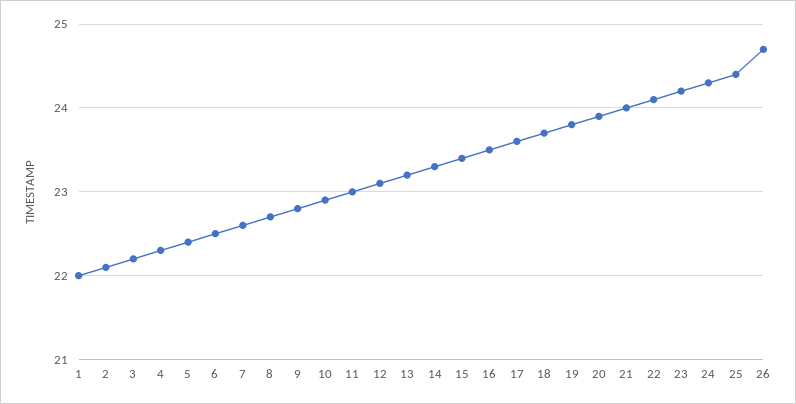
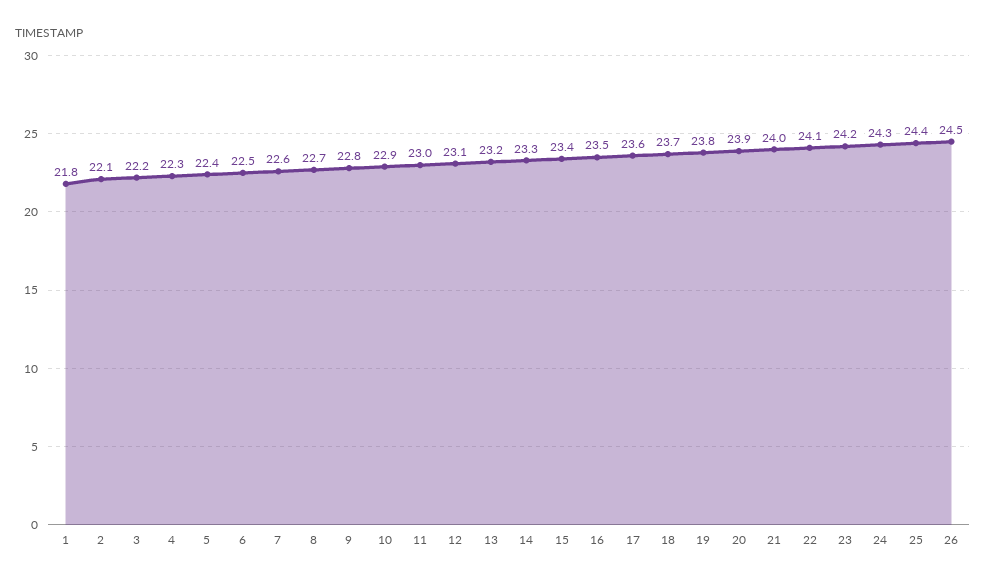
1: 22 -> 21.8
26: 24.7 -> 24.5

